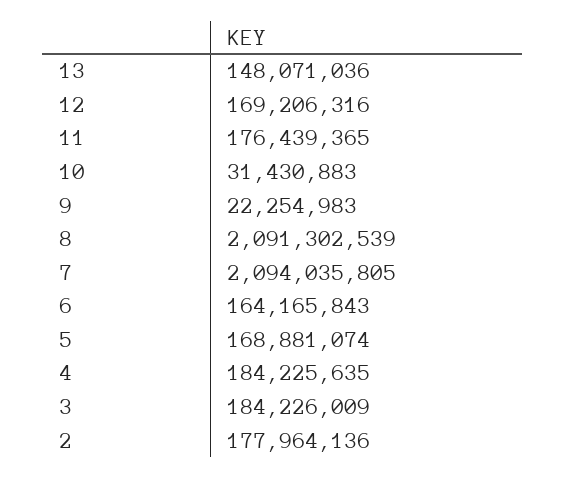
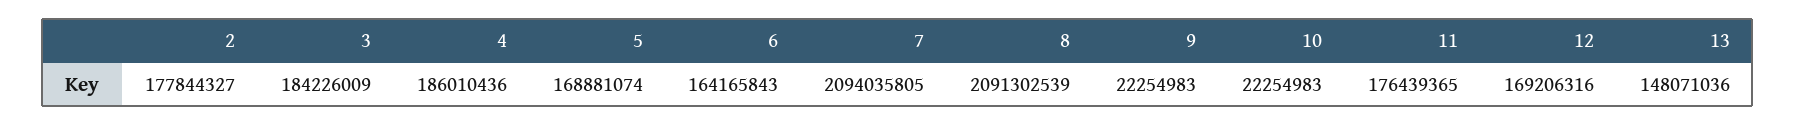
10: 31430883 -> 22254983
4: 184225635 -> 186010436
2: 177964136 -> 177844327

